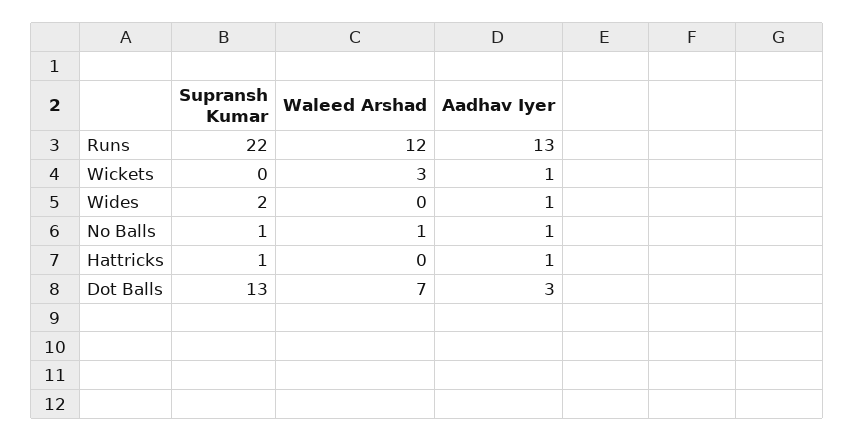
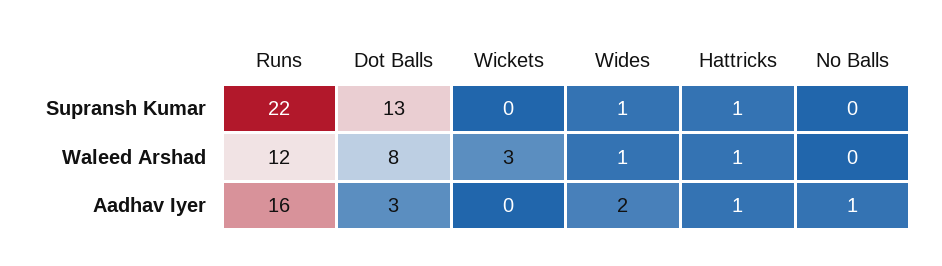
Aadhav Iyer, Runs: 13 -> 16
Aadhav Iyer, Wickets: 1 -> 0
Supransh Kumar, Wides: 2 -> 1
Waleed Arshad, Wides: 0 -> 1
Aadhav Iyer, Wides: 1 -> 2
Supransh Kumar, No Balls: 1 -> 0
Waleed Arshad, No Balls: 1 -> 0
Waleed Arshad, Hattricks: 0 -> 1
Waleed Arshad, Dot Balls: 7 -> 8

